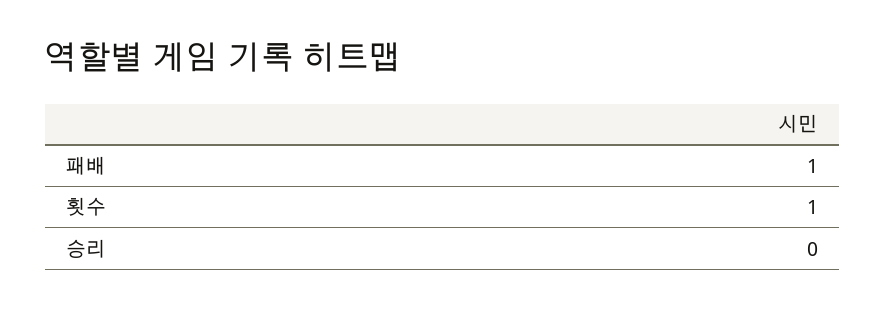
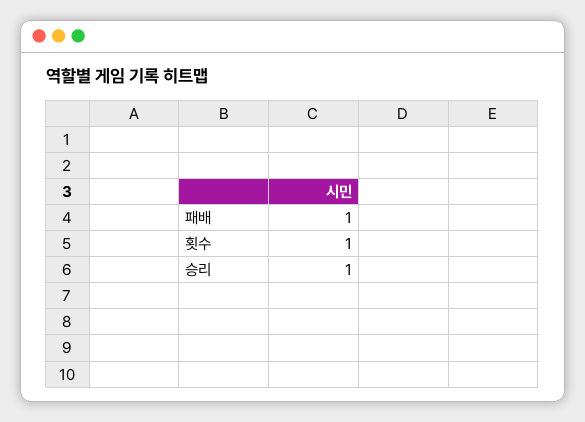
승리: 0 -> 1

